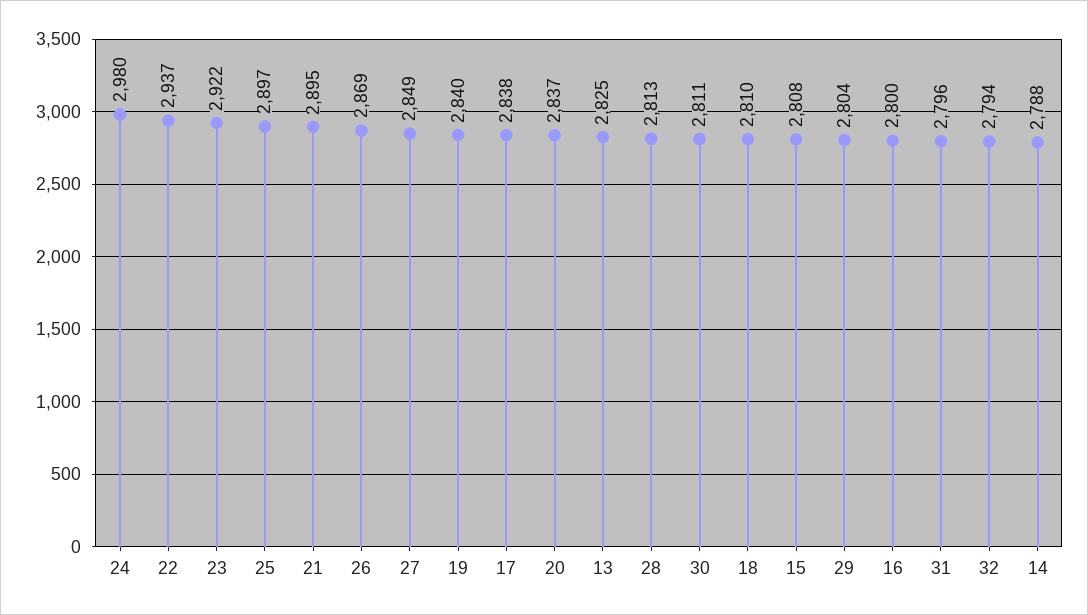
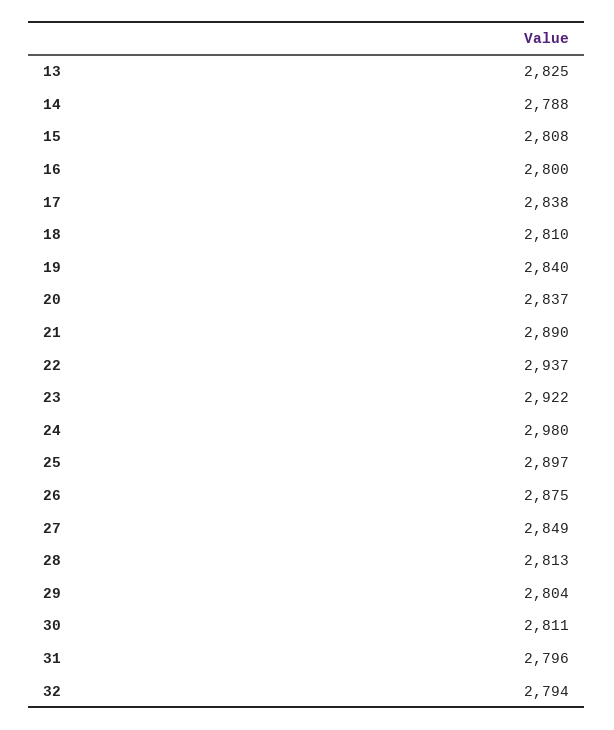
21: 2895 -> 2890
26: 2869 -> 2875

